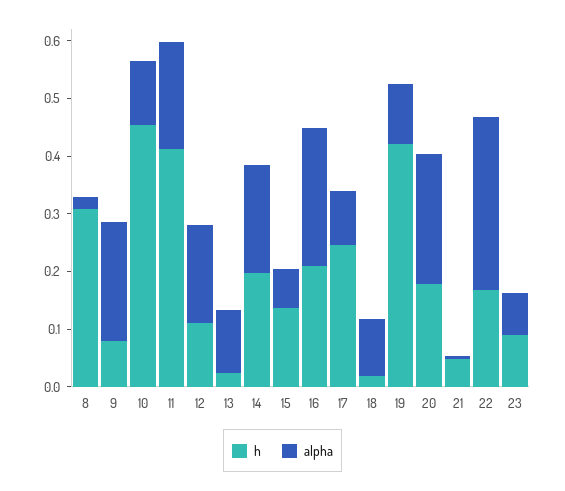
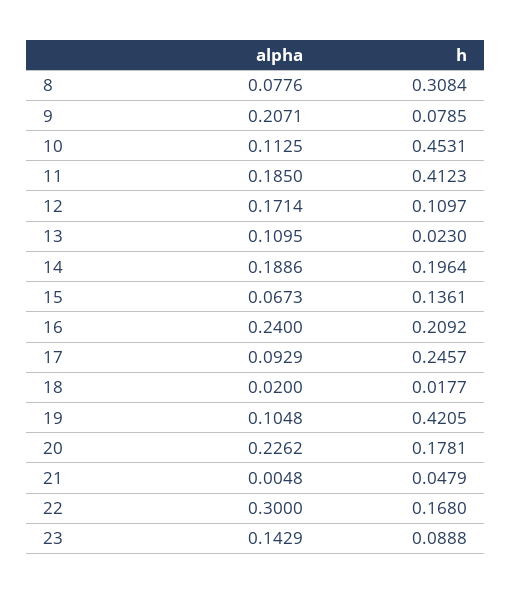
alpha, 8: 0.02 -> 0.0776
alpha, 18: 0.1 -> 0.02
alpha, 23: 0.08 -> 0.1429

